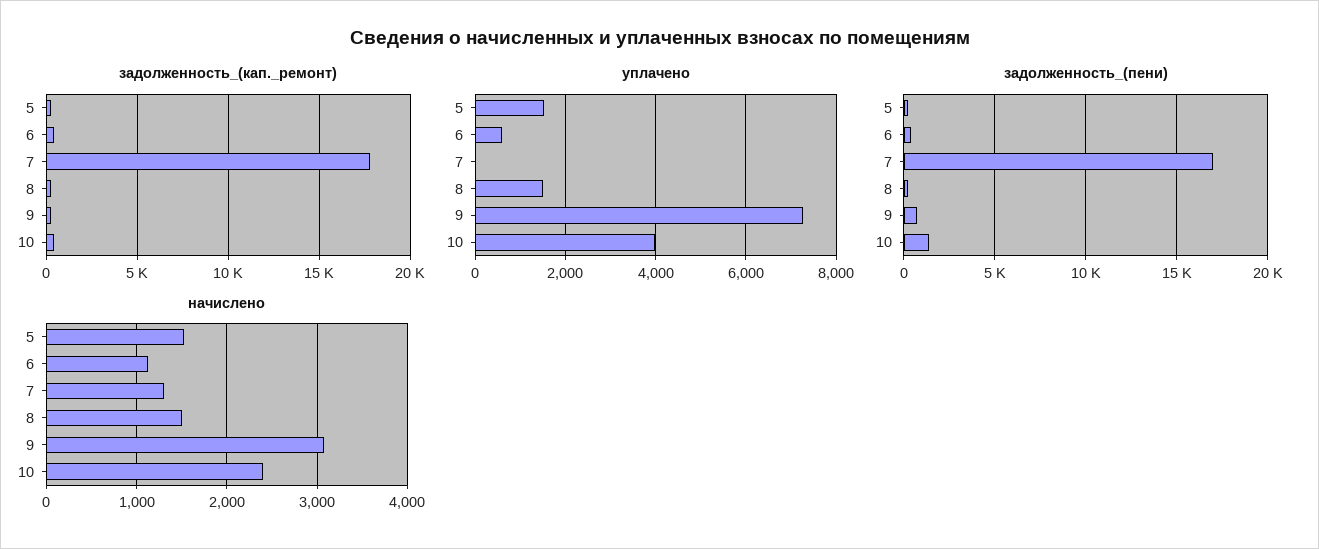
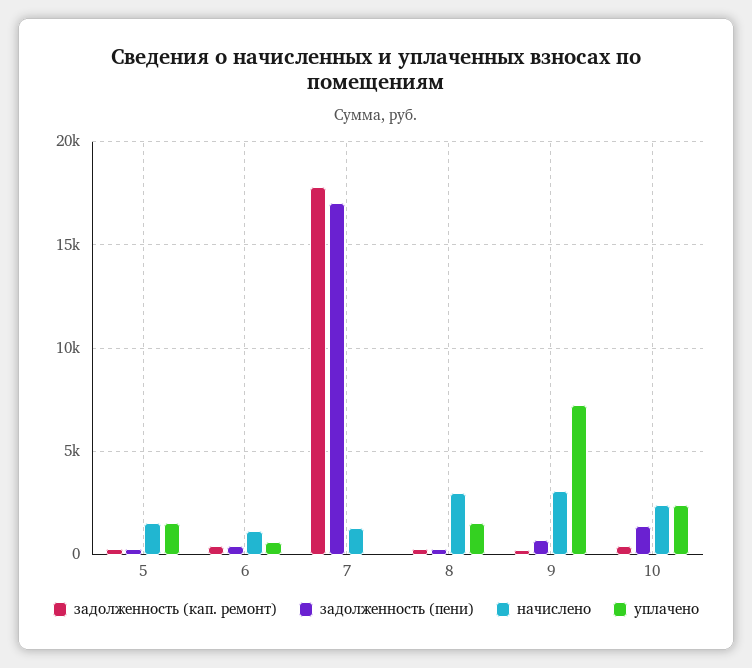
уплачено, 10: 4000 -> 2500
начислено, 8: 1500 -> 3000

